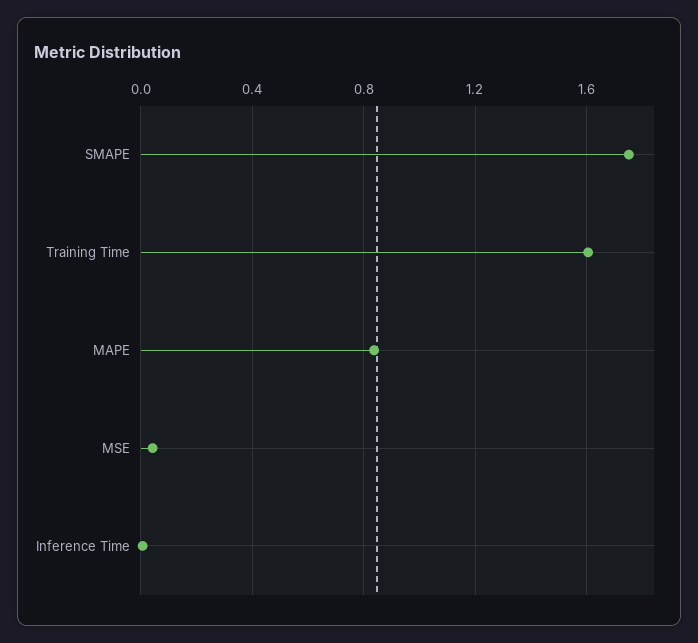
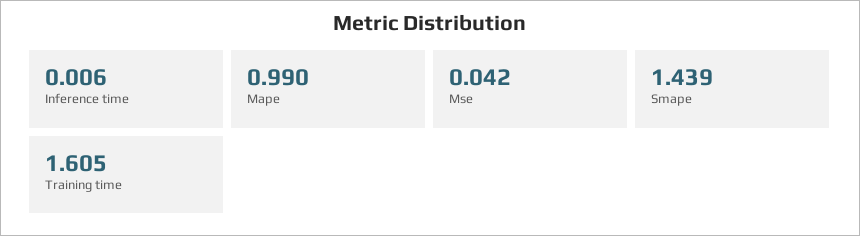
SMAPE: 1.75 -> 1.439
MAPE: 0.85 -> 0.99

